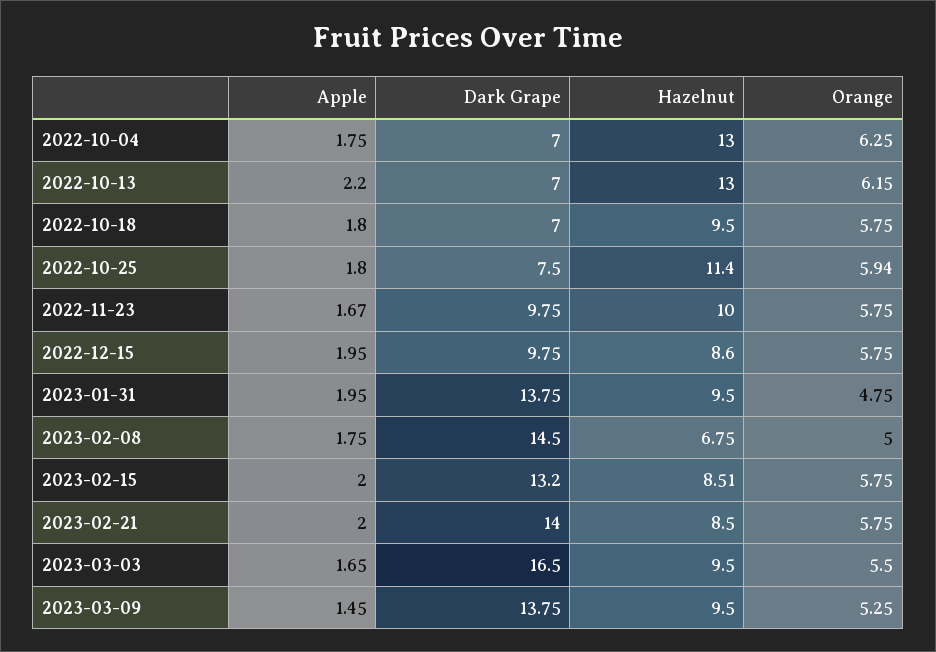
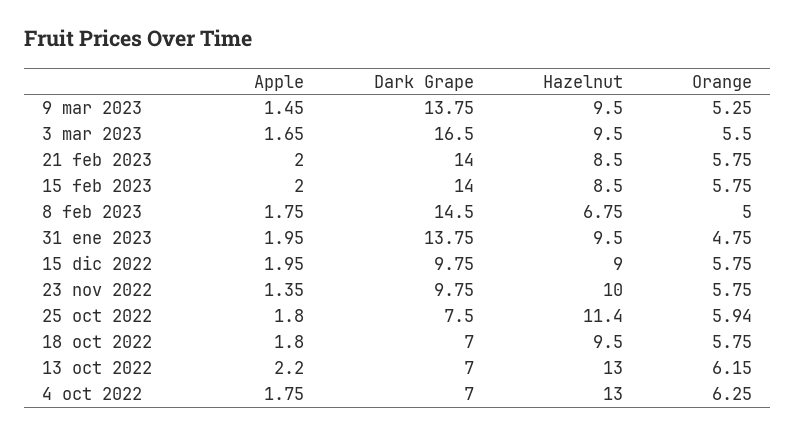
Apple, 2022-11-23: 1.67 -> 1.35
Hazelnut, 2022-12-15: 8.6 -> 9
Dark Grape, 2023-02-15: 13.2 -> 14
Hazelnut, 2023-02-15: 8.51 -> 8.5

